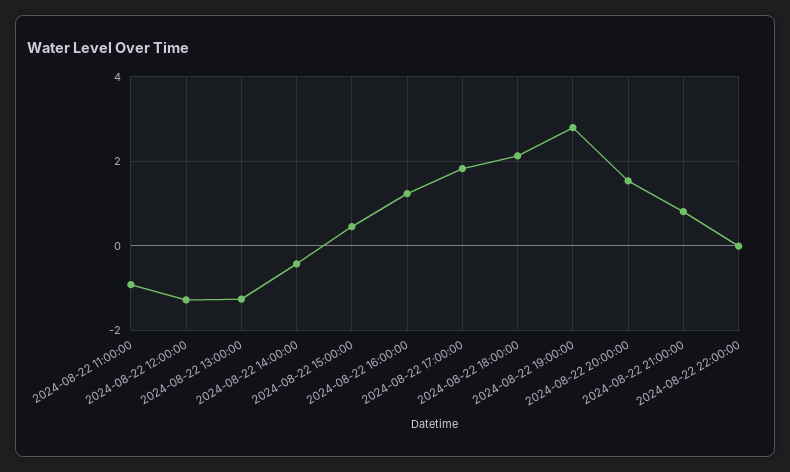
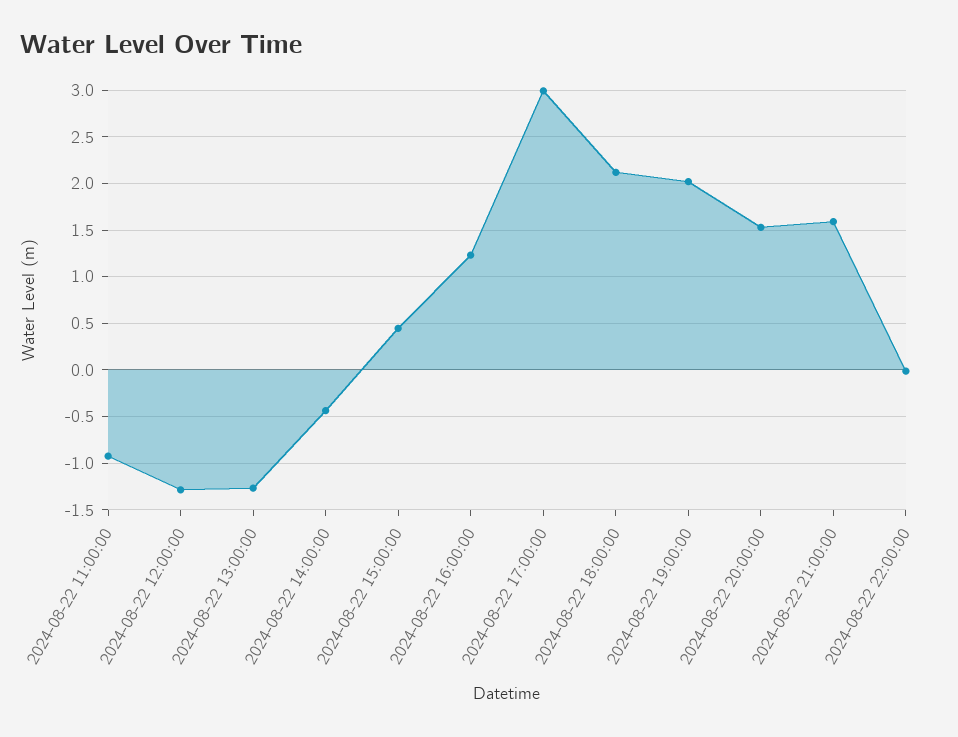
2024-08-22 17:00:00: 1.8 -> 3
2024-08-22 19:00:00: 2.8 -> 2
2024-08-22 21:00:00: 0.8 -> 1.6

